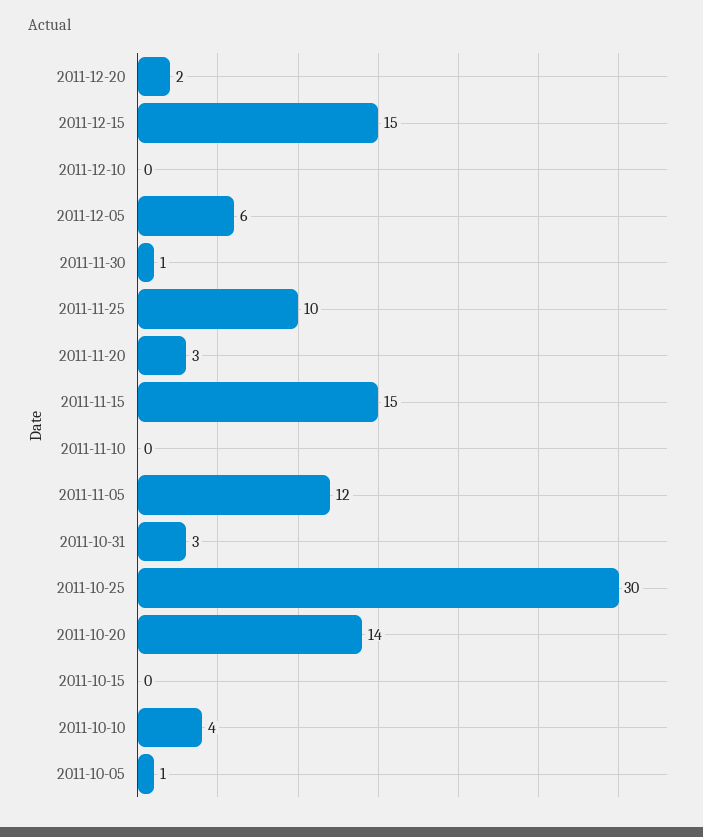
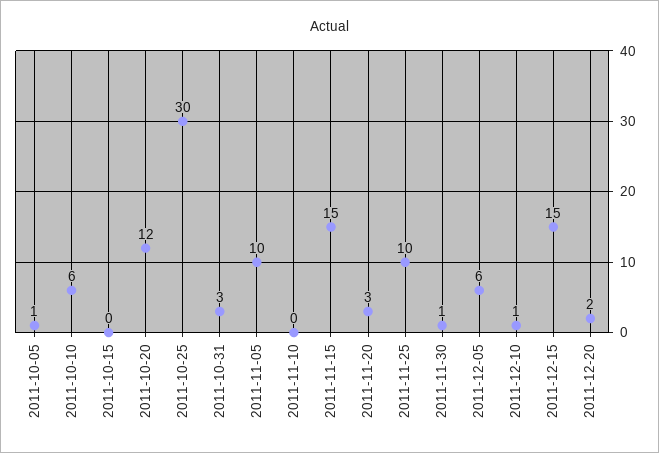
2011-12-10: 0 -> 1
2011-11-05: 12 -> 10
2011-10-20: 14 -> 12
2011-10-10: 4 -> 6

